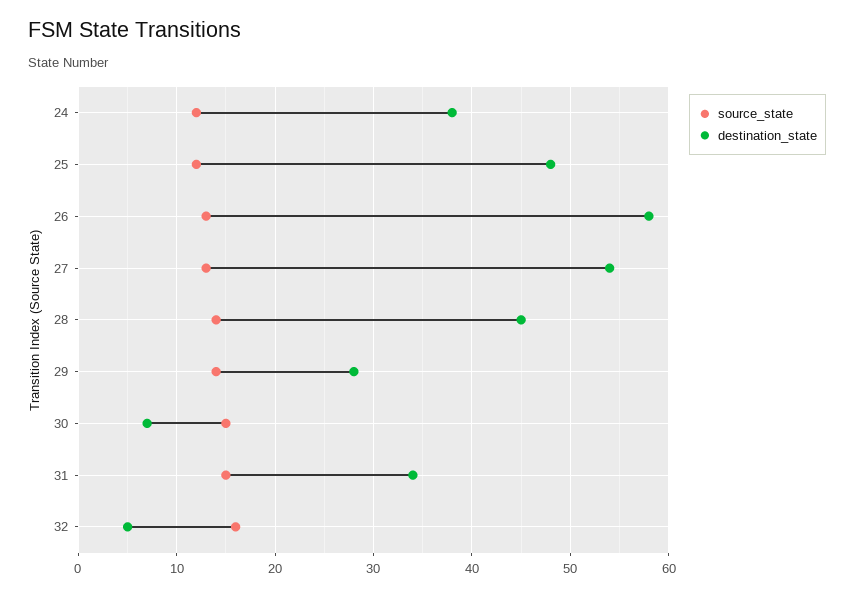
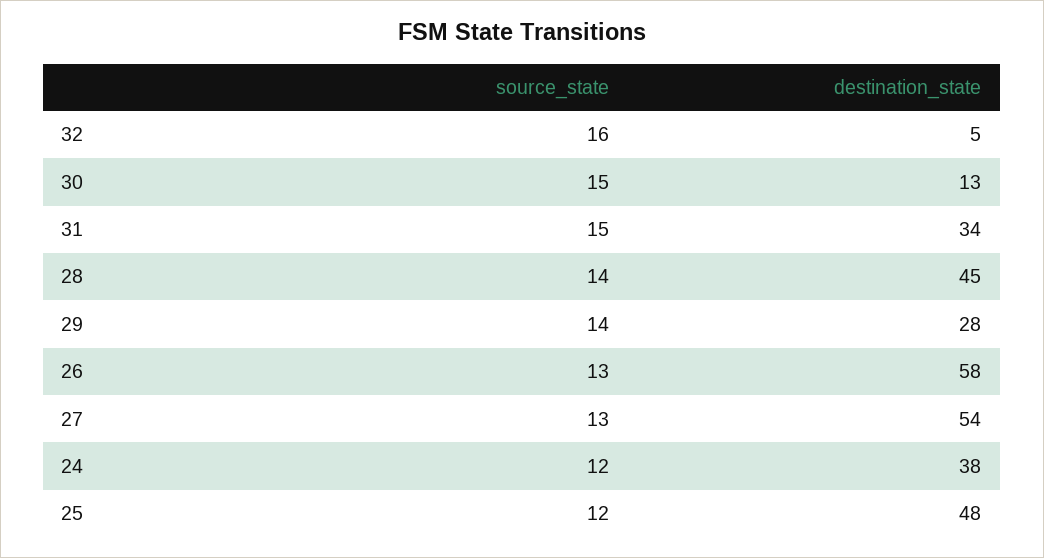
destination_state, 30: 7 -> 13

